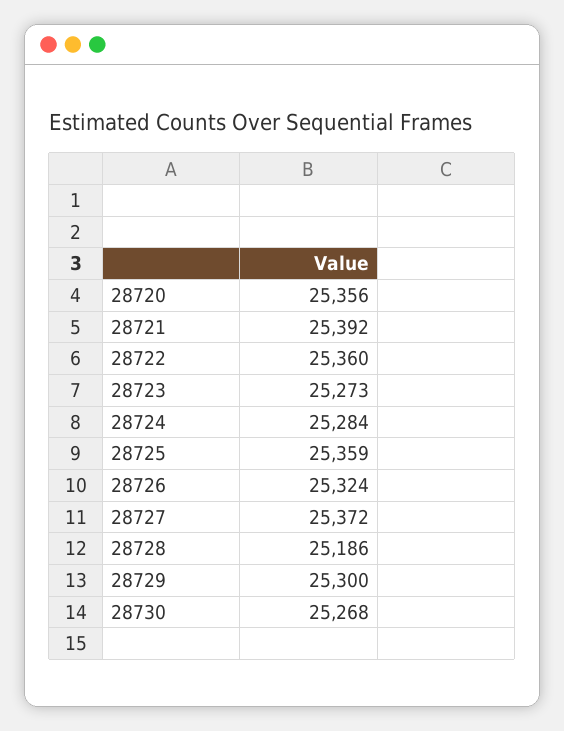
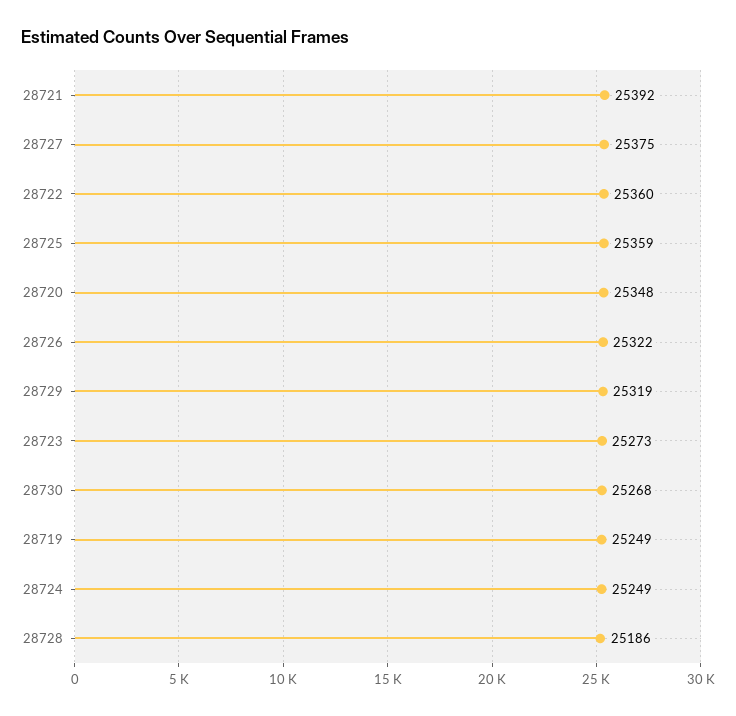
28720: 25356 -> 25348
28724: 25284 -> 25249
28726: 25324 -> 25322
28727: 25372 -> 25375
28729: 25300 -> 25319
28719: none -> 25249

